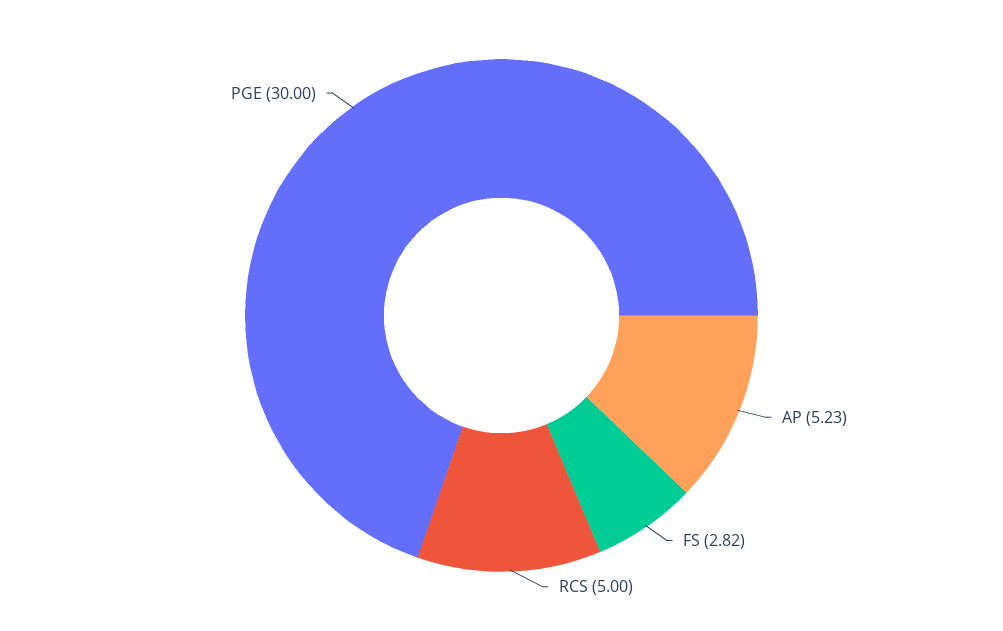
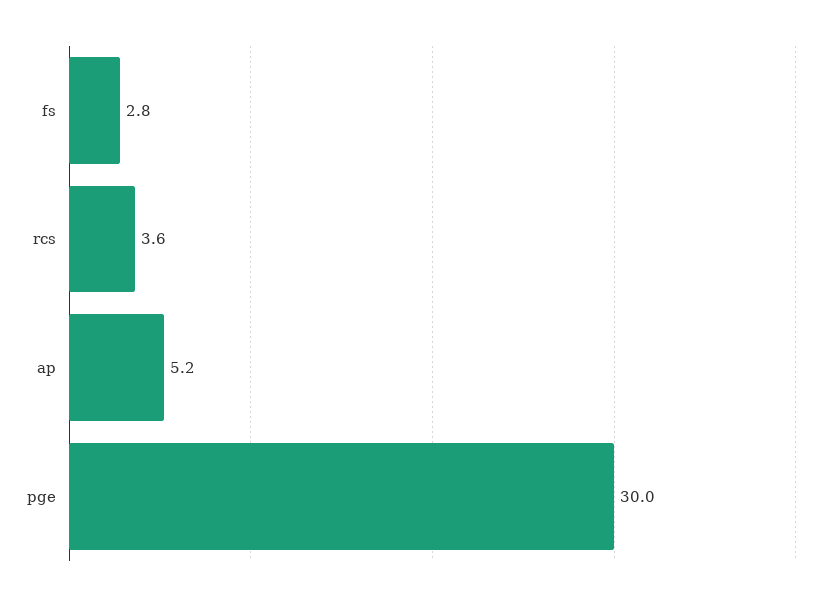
RCS: 5 -> 3.6

